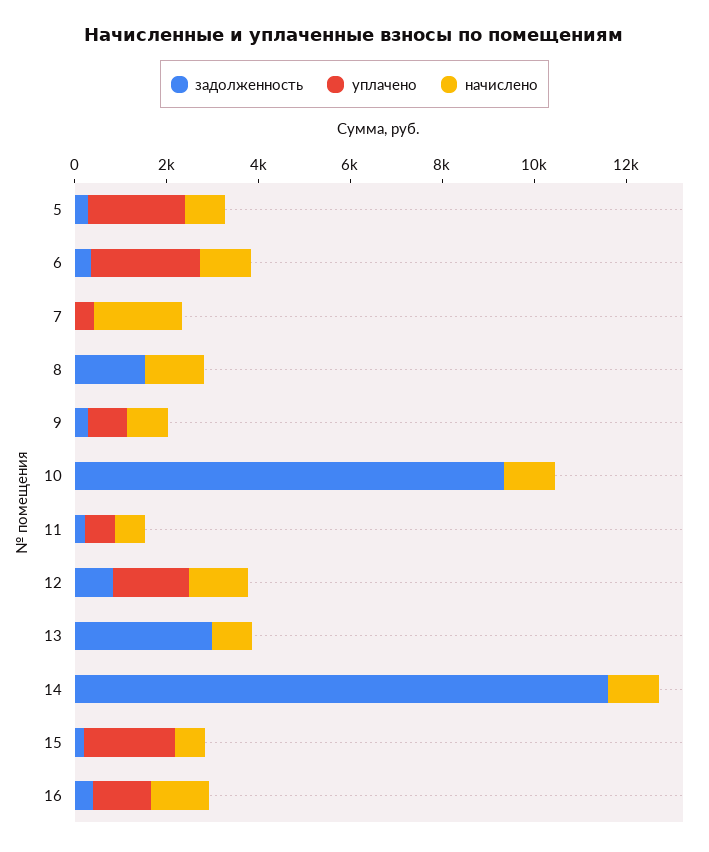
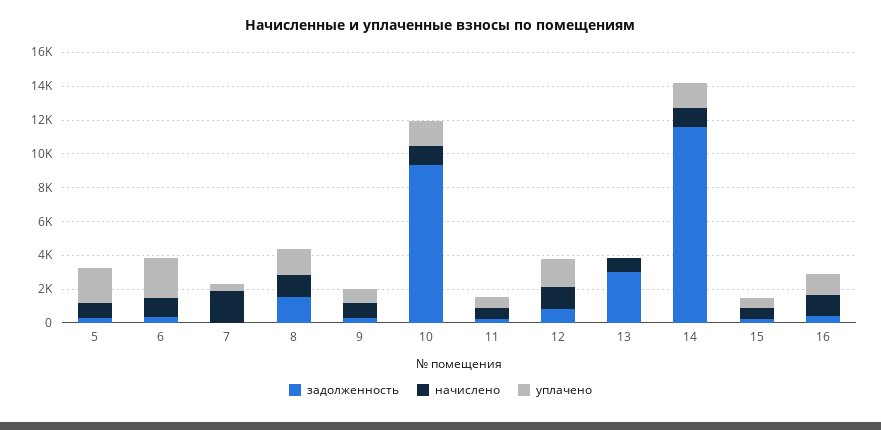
уплачено, 8: 0 -> 1500
уплачено, 10: 0 -> 1500
уплачено, 14: 0 -> 1500
уплачено, 15: 2000 -> 500

